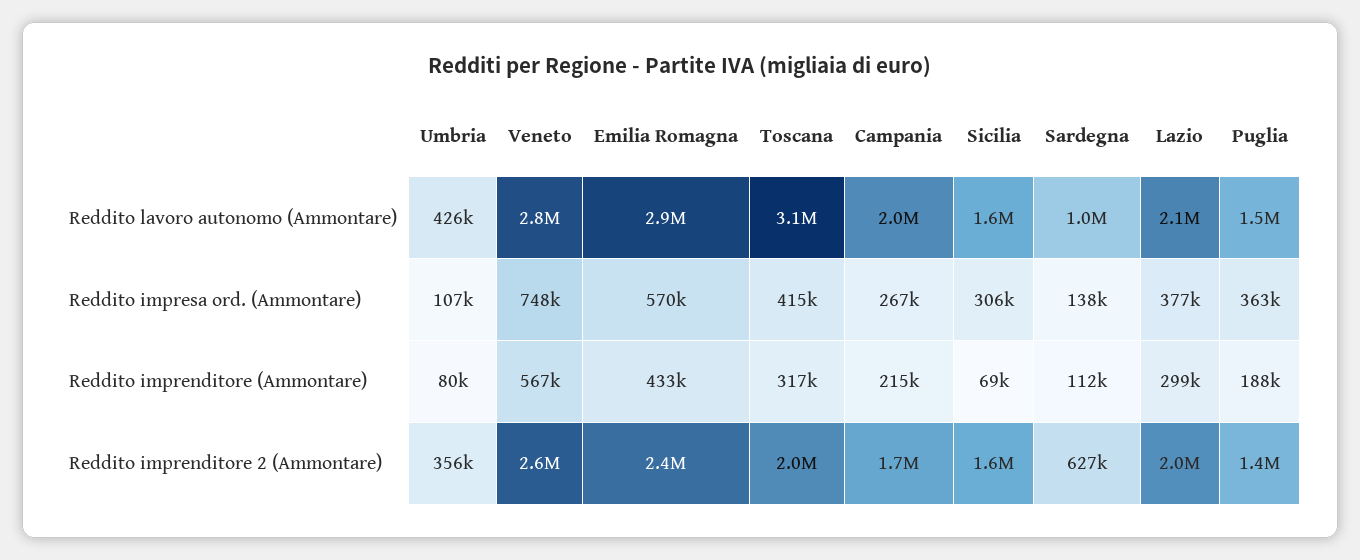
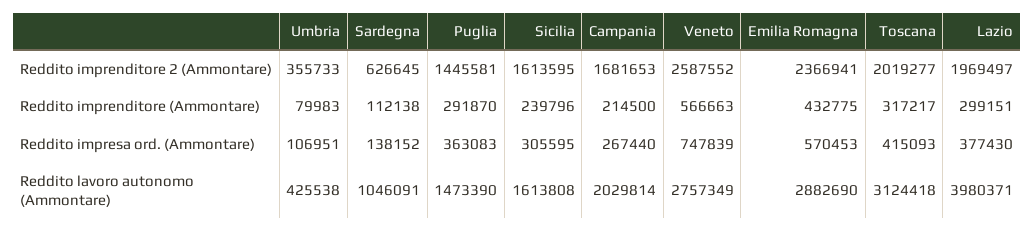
Lazio, Reddito lavoro autonomo (Ammontare): 2100000 -> 3980371
Sicilia, Reddito imprenditore (Ammontare): 69000 -> 239796
Puglia, Reddito imprenditore (Ammontare): 188000 -> 291870

